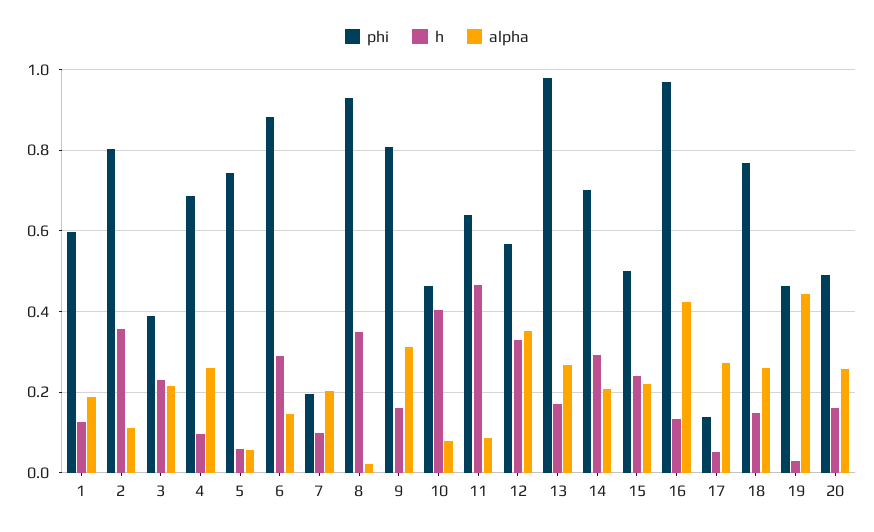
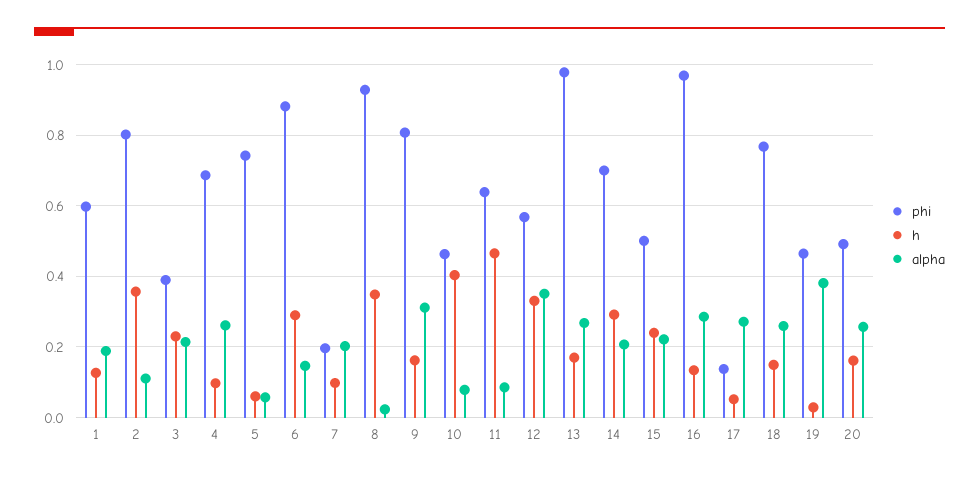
alpha, 16: 0.42 -> 0.28
alpha, 19: 0.44 -> 0.38

